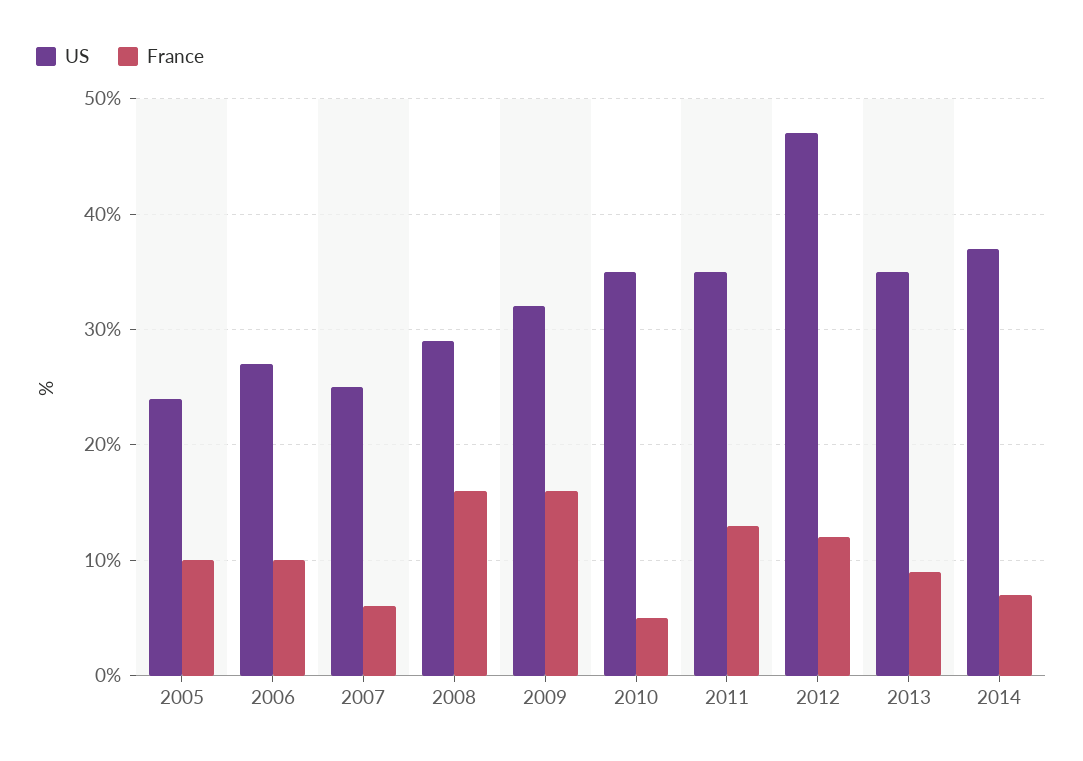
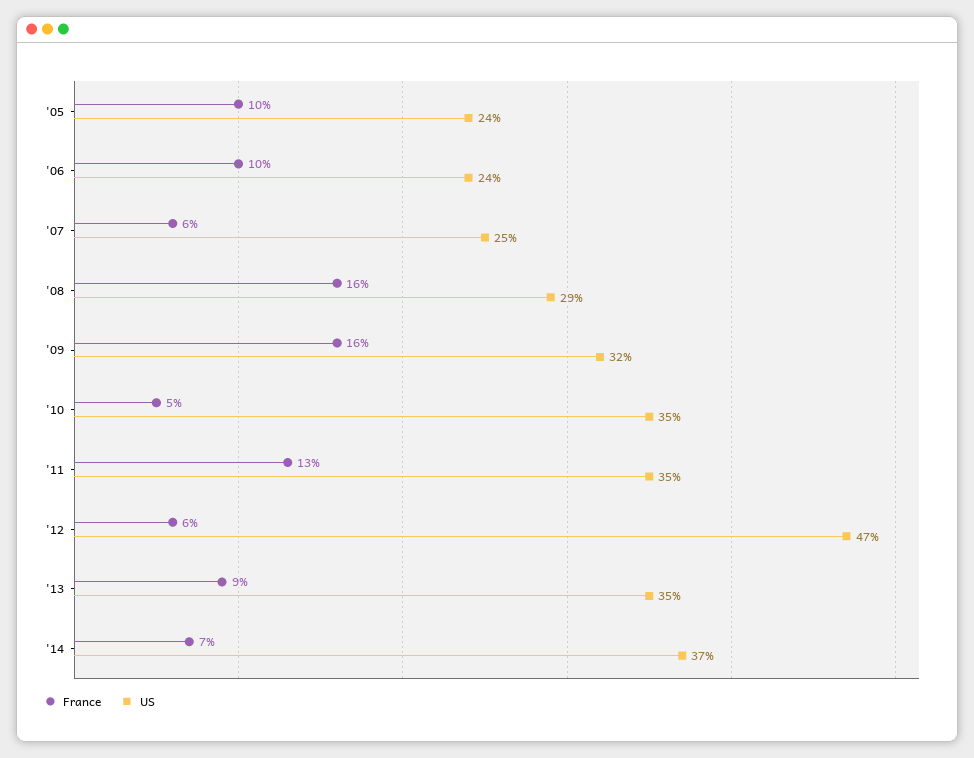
US, 2006: 27 -> 24
France, 2012: 12 -> 6

